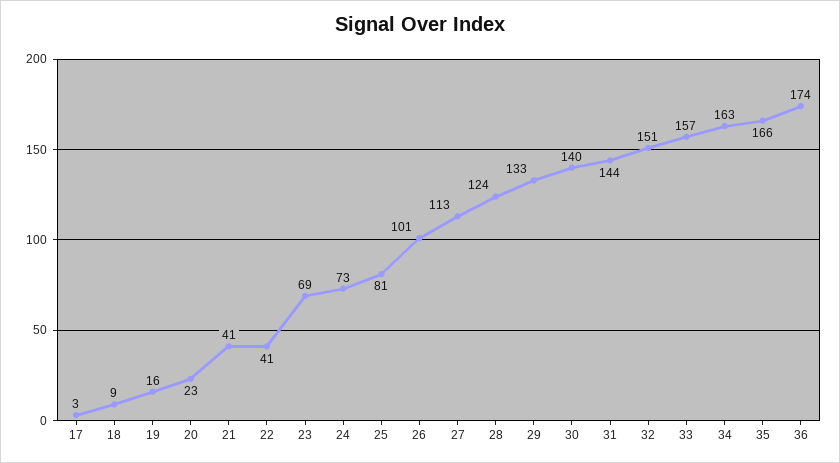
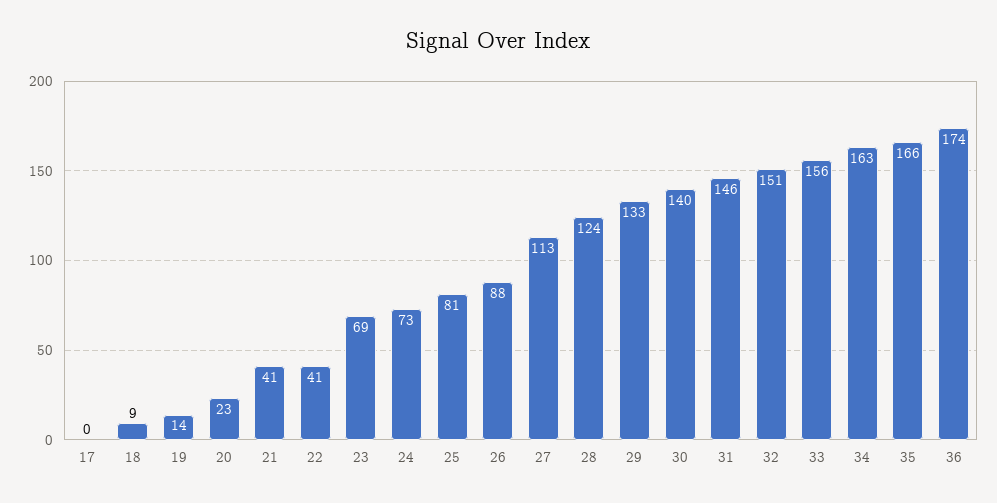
17: 3 -> 0
19: 16 -> 14
26: 101 -> 88
31: 144 -> 146
33: 157 -> 156

